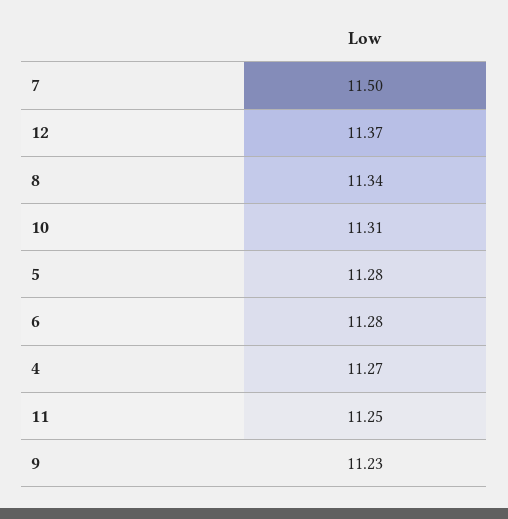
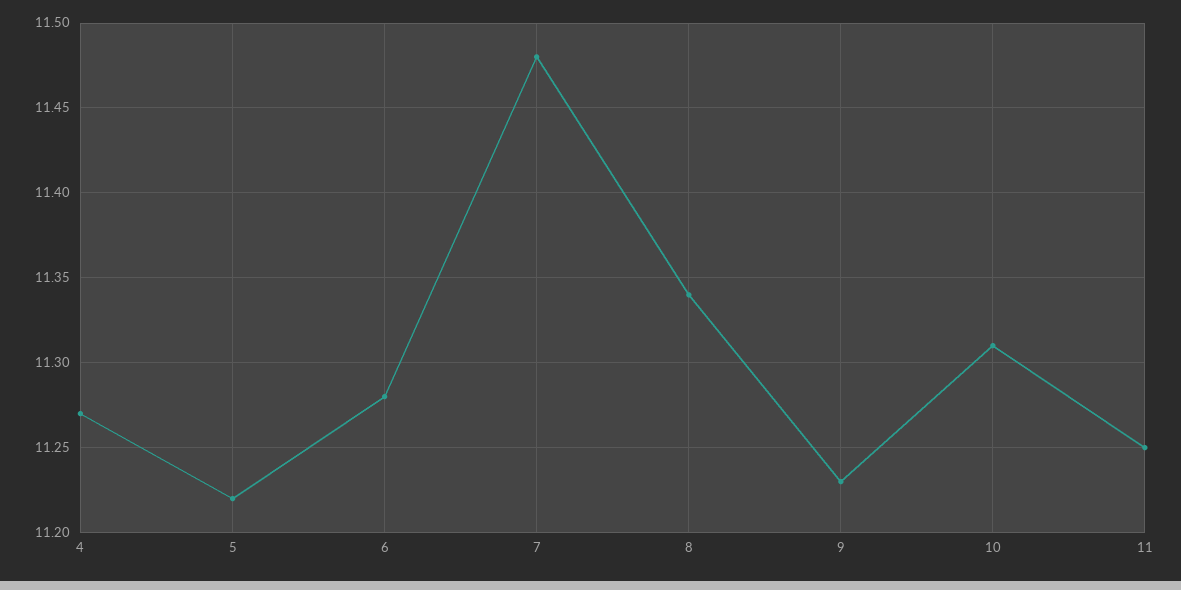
7: 11.5 -> 11.48
12: 11.37 -> none
5: 11.28 -> 11.22

